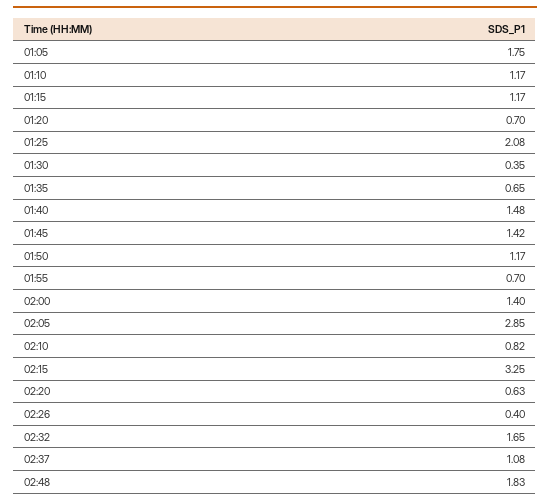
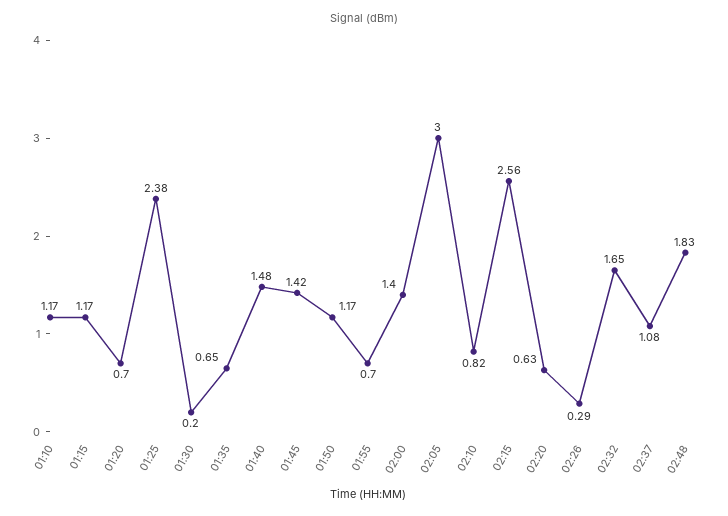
01:05: 1.75 -> none
01:25: 2.08 -> 2.38
01:30: 0.35 -> 0.2
02:05: 2.85 -> 3
02:15: 3.25 -> 2.56
02:26: 0.4 -> 0.29

